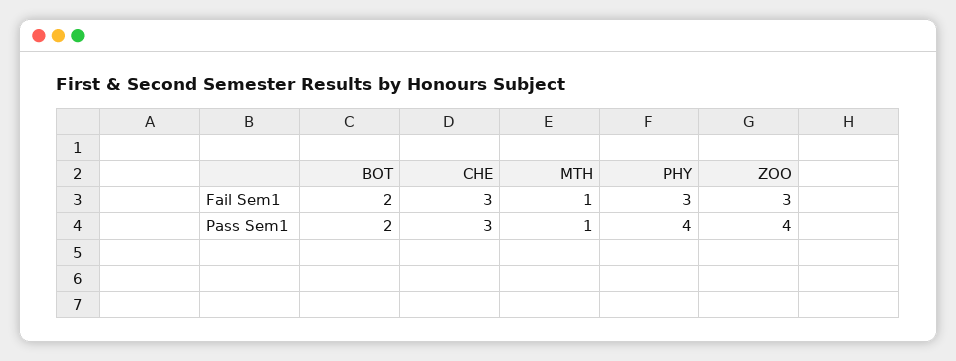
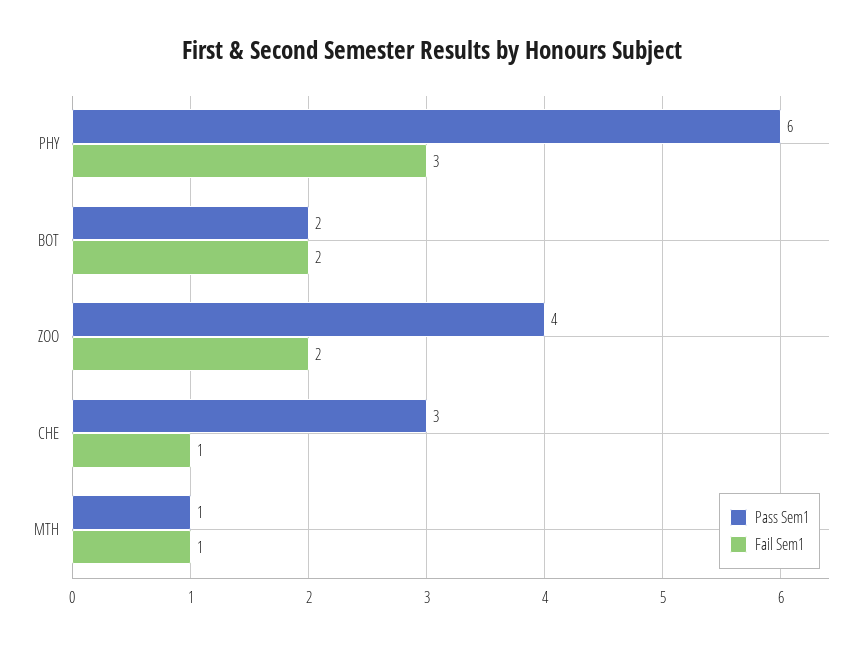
Fail Sem1, CHE: 3 -> 1
Fail Sem1, ZOO: 3 -> 2
Pass Sem1, PHY: 4 -> 6

